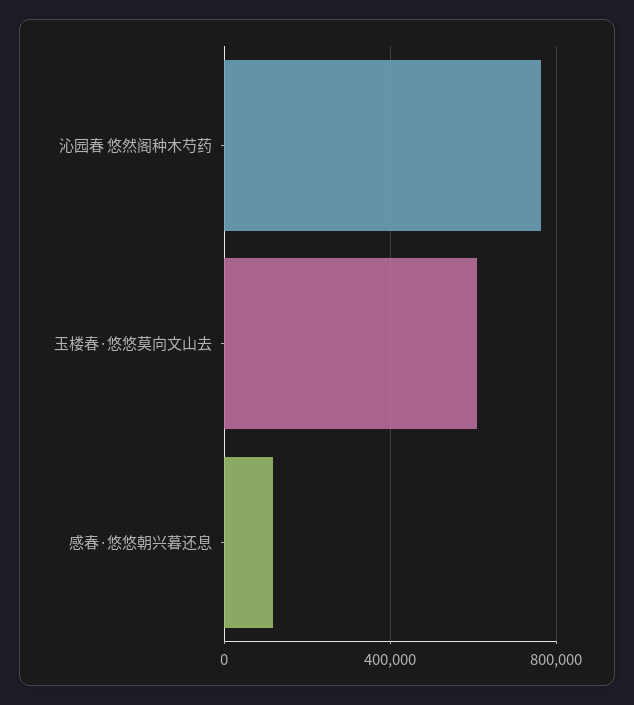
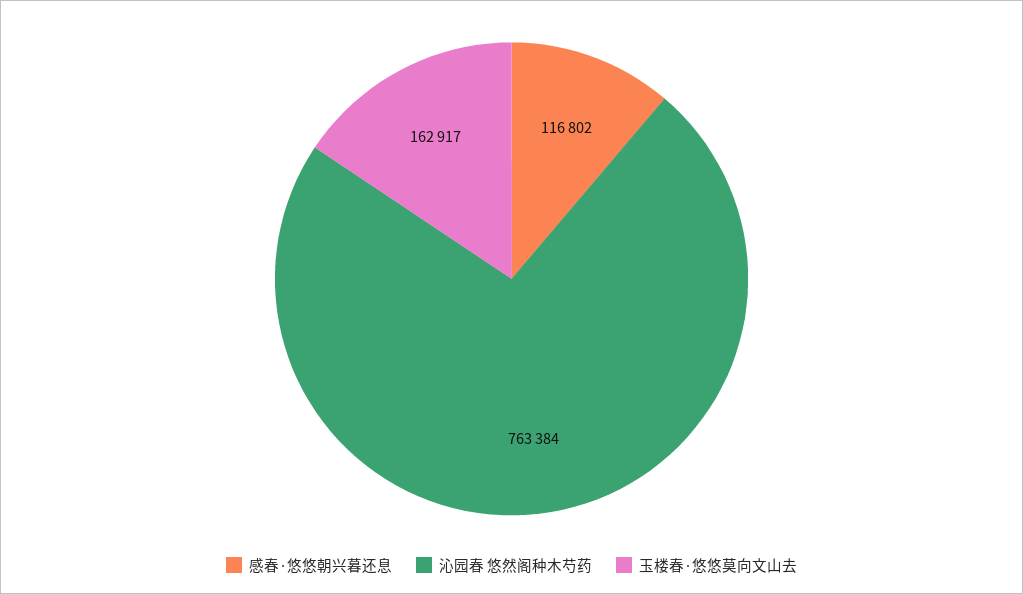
玉楼春·悠悠莫向文山去: 600000 -> 162917

